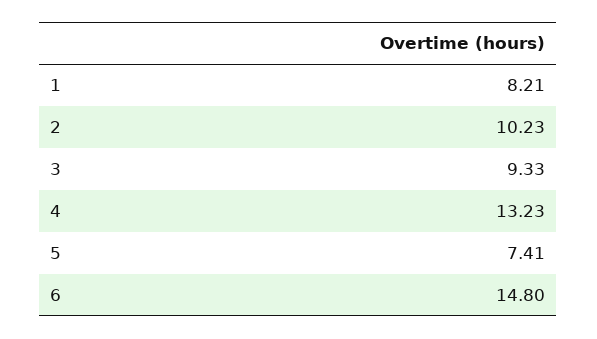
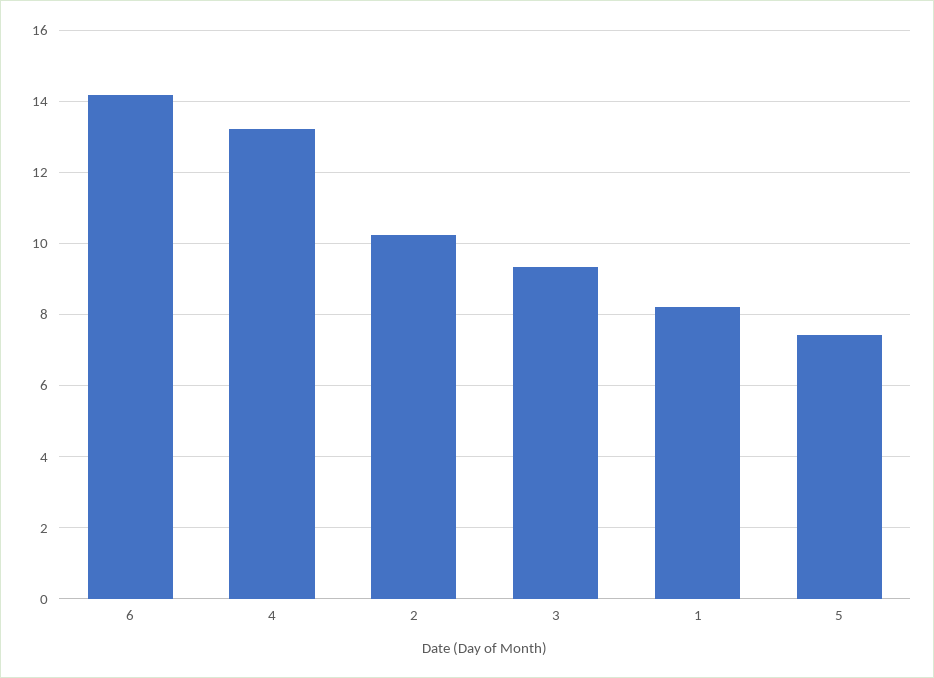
6: 14.8 -> 14.2

